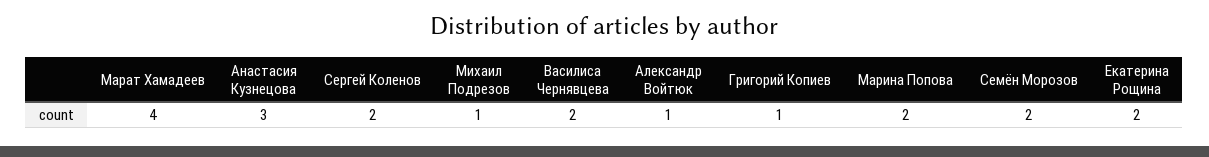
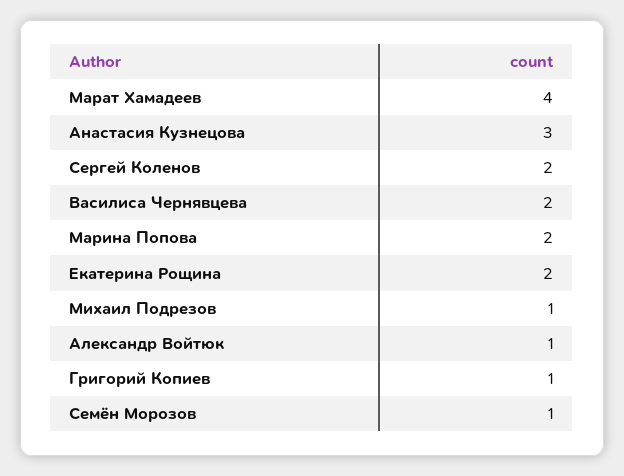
Семён Морозов: 2 -> 1

